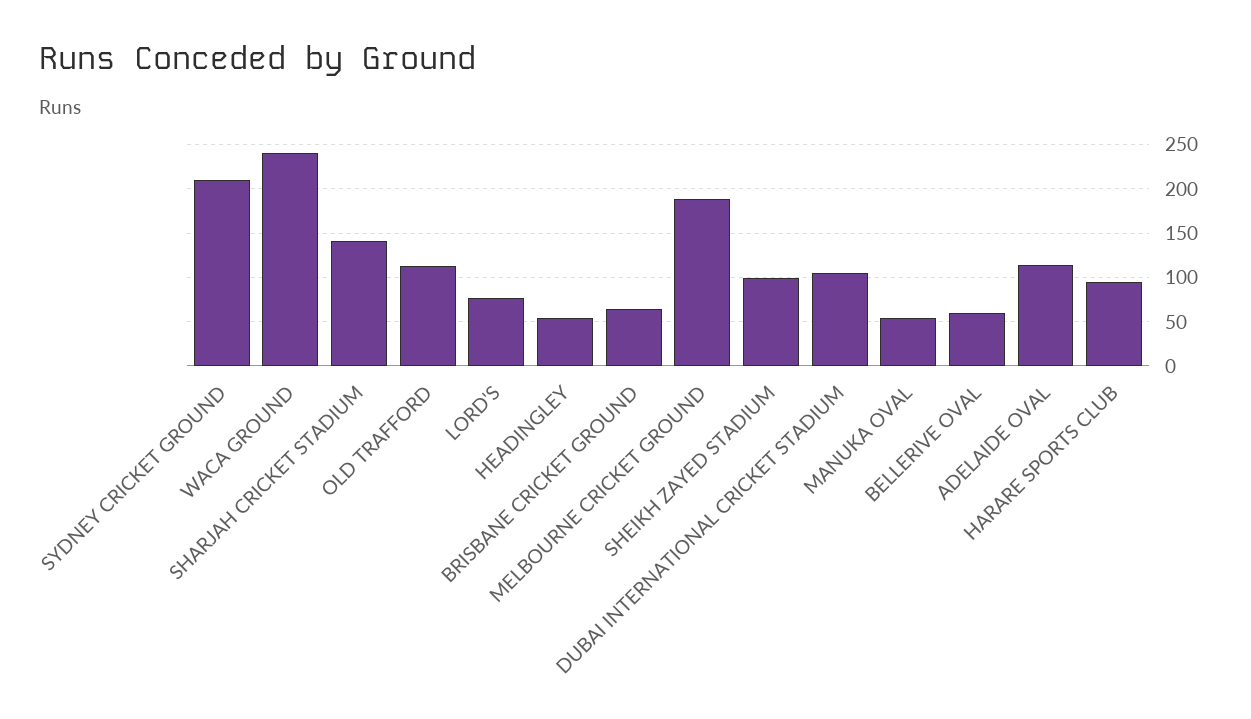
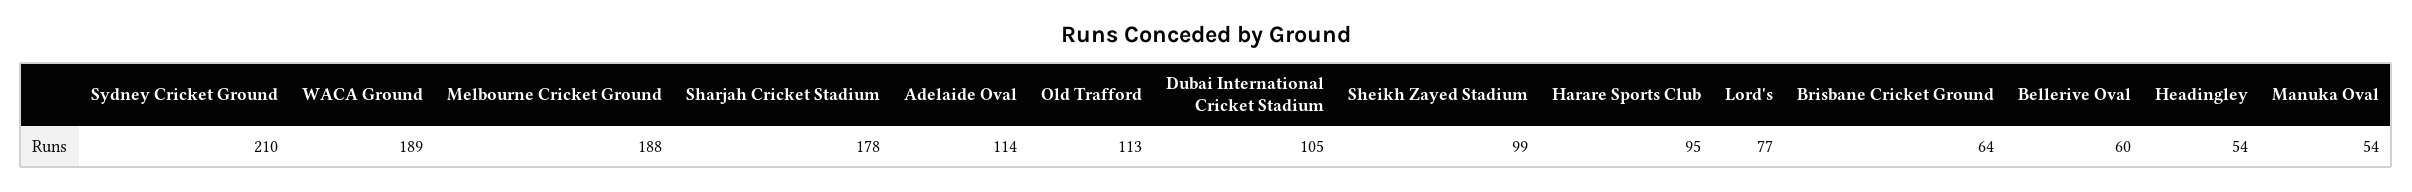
WACA GROUND: 240 -> 189
SHARJAH CRICKET STADIUM: 140 -> 178

